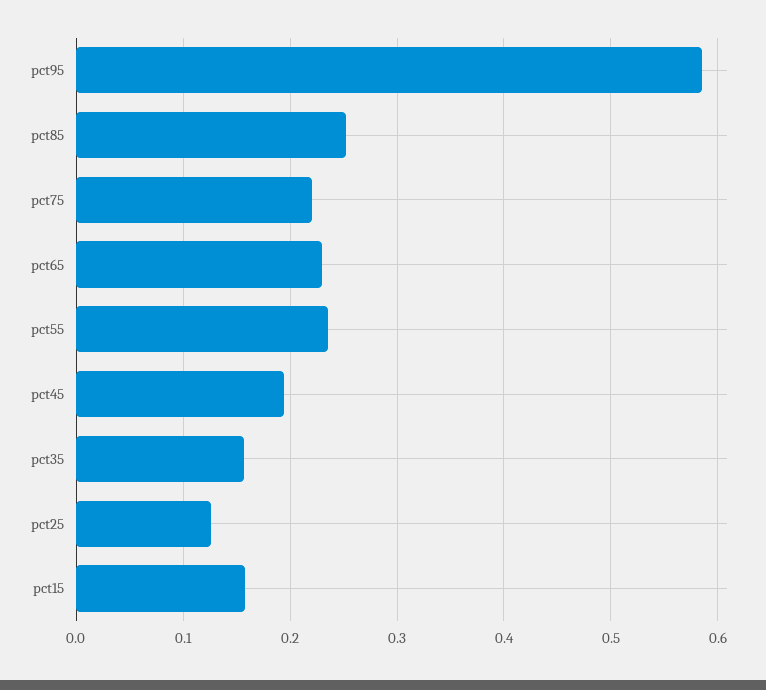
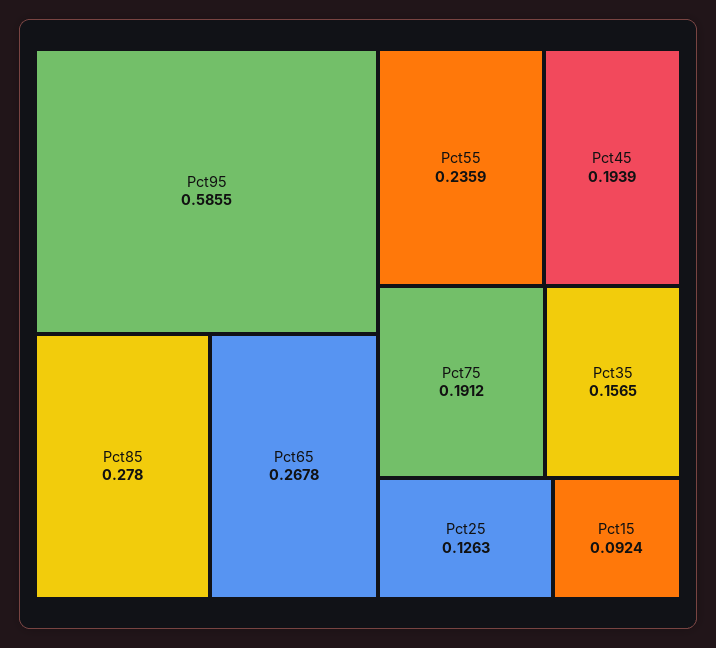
pct85: 0.25 -> 0.278
pct75: 0.22 -> 0.1912
pct65: 0.23 -> 0.2678
pct15: 0.16 -> 0.0924

